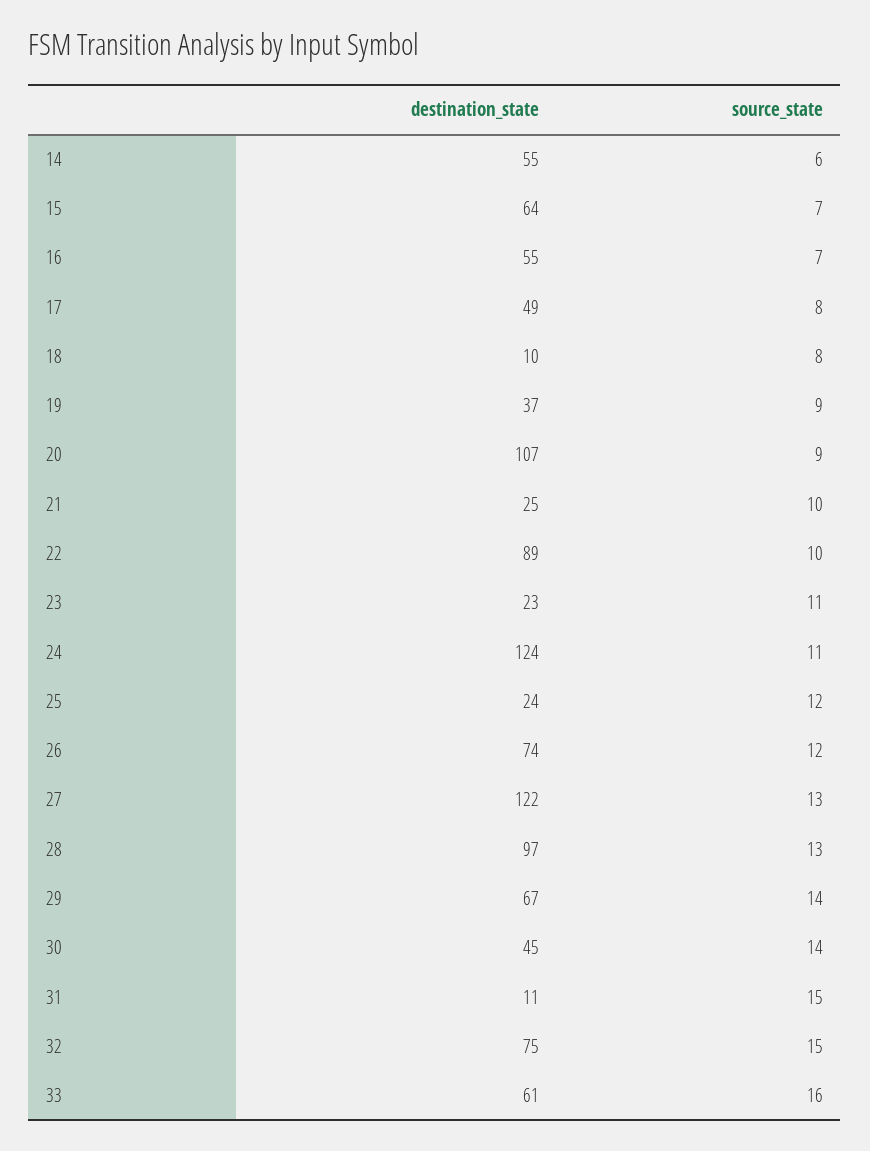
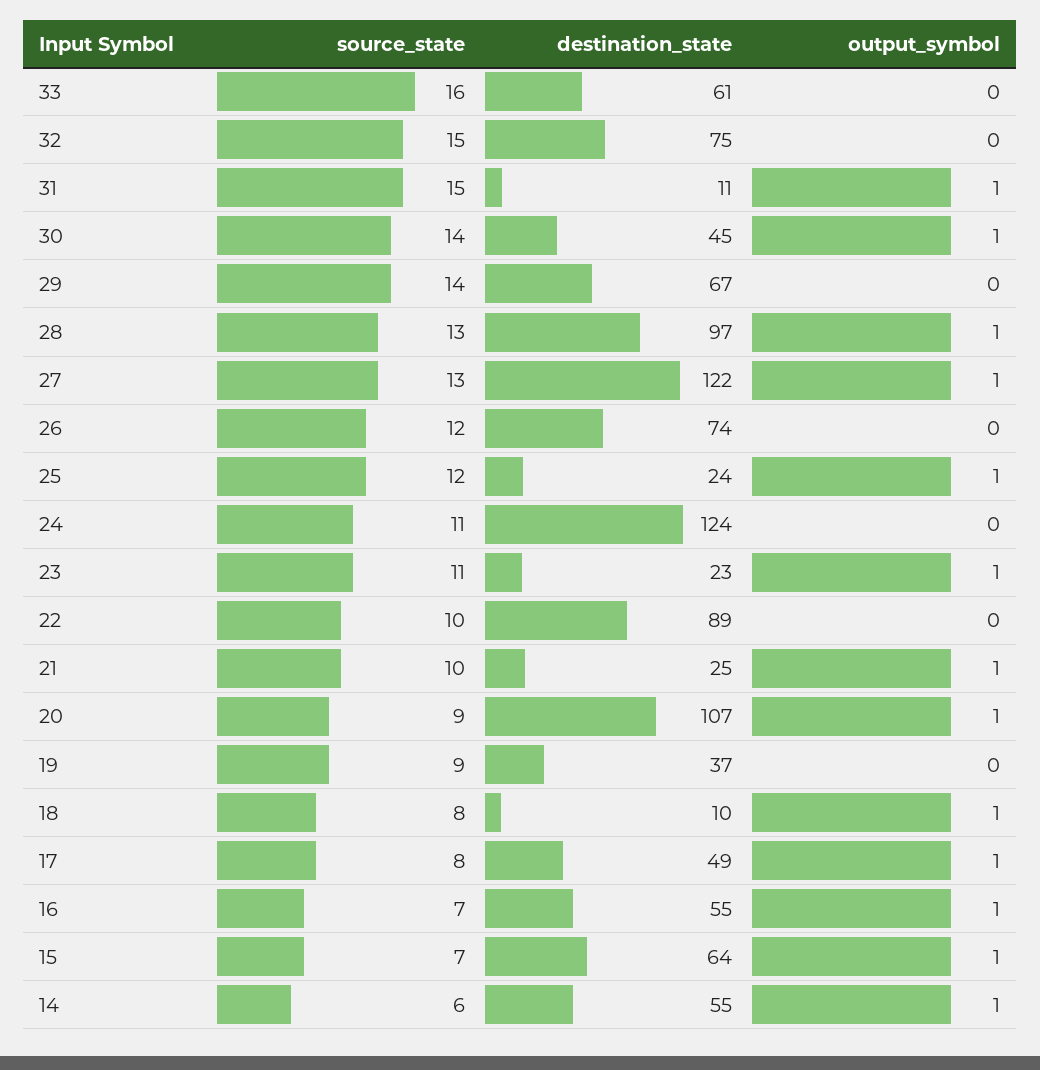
output_symbol, 33: none -> 0
output_symbol, 32: none -> 0
output_symbol, 31: none -> 1
output_symbol, 30: none -> 1
output_symbol, 29: none -> 0
output_symbol, 28: none -> 1
output_symbol, 27: none -> 1
output_symbol, 26: none -> 0
output_symbol, 25: none -> 1
output_symbol, 24: none -> 0
output_symbol, 23: none -> 1
output_symbol, 22: none -> 0
output_symbol, 21: none -> 1
output_symbol, 20: none -> 1
output_symbol, 19: none -> 0
output_symbol, 18: none -> 1
output_symbol, 17: none -> 1
output_symbol, 16: none -> 1
output_symbol, 15: none -> 1
output_symbol, 14: none -> 1

